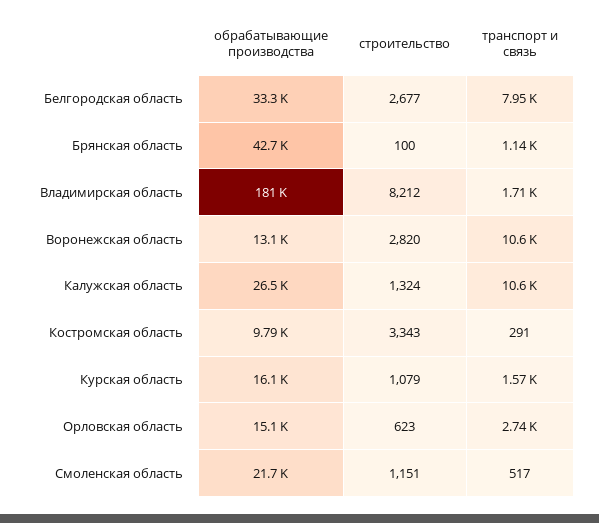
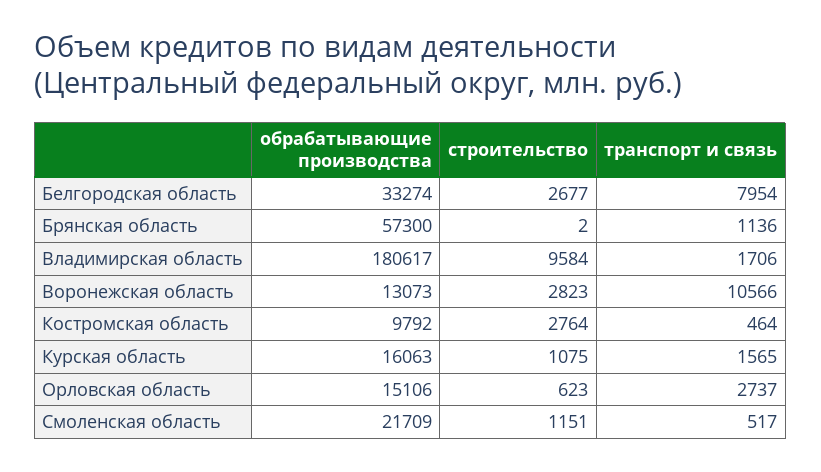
обрабатывающие производства, Брянская область: 42700 -> 57300
строительство, Брянская область: 100 -> 2
строительство, Владимирская область: 8212 -> 9584
строительство, Воронежская область: 2820 -> 2823
обрабатывающие производства, Калужская область: 26500 -> none
строительство, Калужская область: 1324 -> none
транспорт и связь, Калужская область: 10600 -> none
строительство, Костромская область: 3343 -> 2764
транспорт и связь, Костромская область: 291 -> 464
строительство, Курская область: 1079 -> 1075

